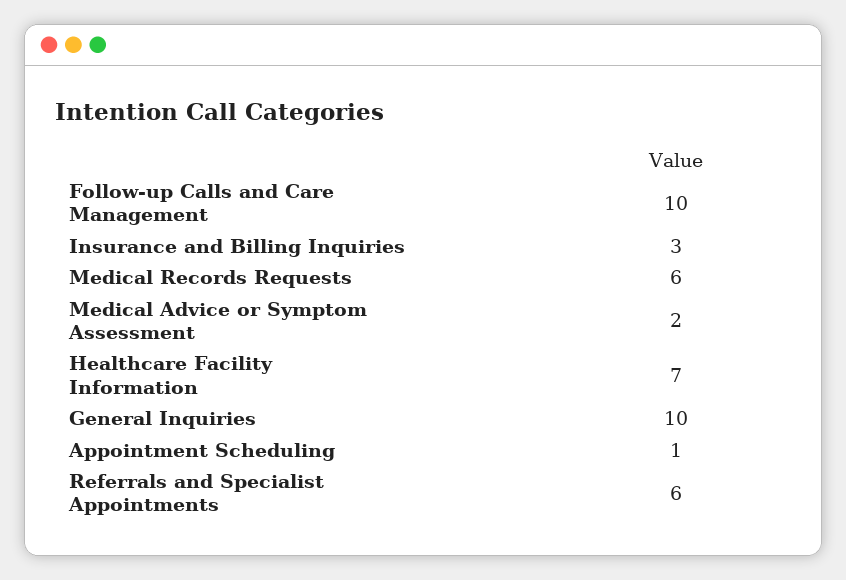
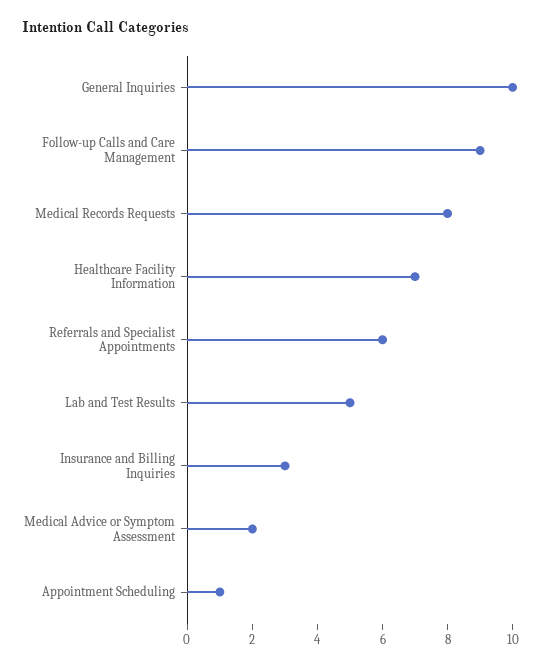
Follow-up Calls and Care Management: 10 -> 9
Medical Records Requests: 6 -> 8
Lab and Test Results: none -> 5

